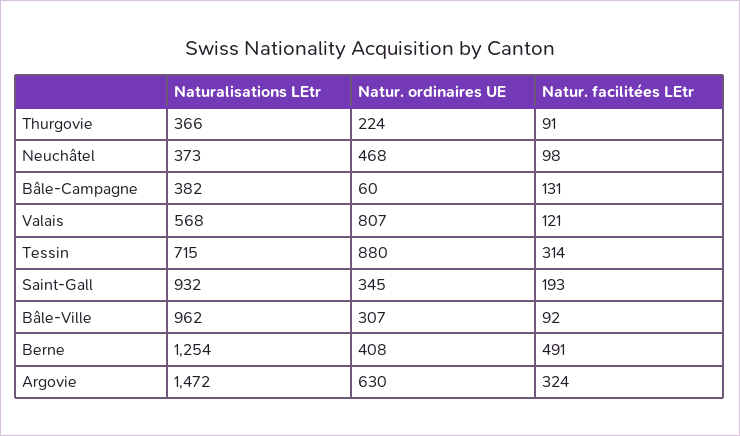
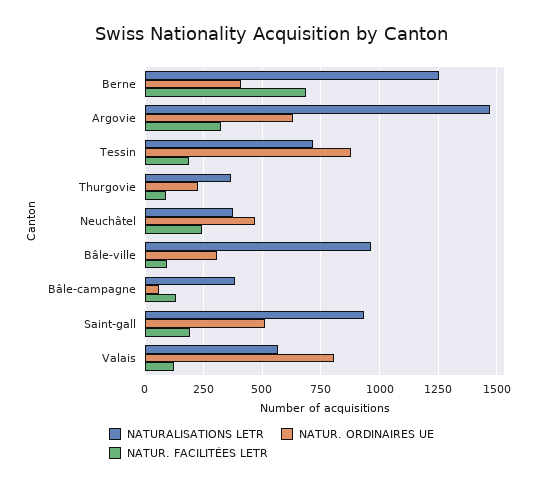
Natur. facilitées LEtr, Neuchâtel: 98 -> 250
Natur. facilitées LEtr, Tessin: 314 -> 200
Natur. ordinaires UE, Saint-Gall: 345 -> 500
Natur. facilitées LEtr, Berne: 491 -> 700

